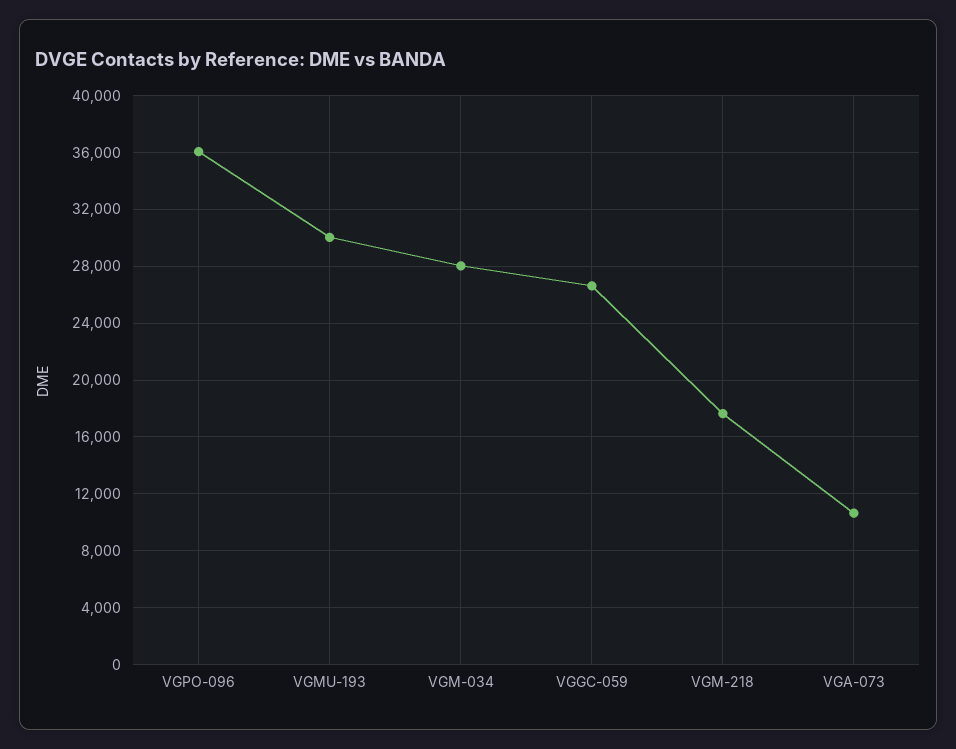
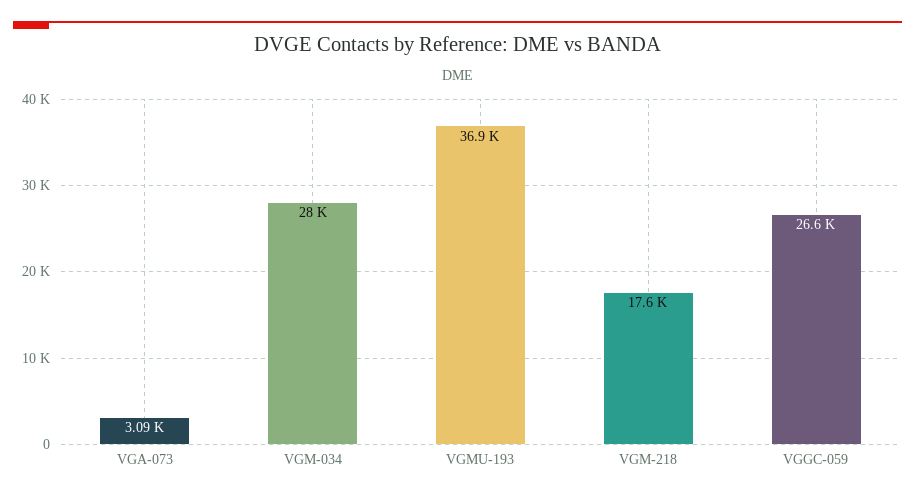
VGPO-096: 36000 -> none
VGMU-193: 30000 -> 36900
VGA-073: 10500 -> 3090

